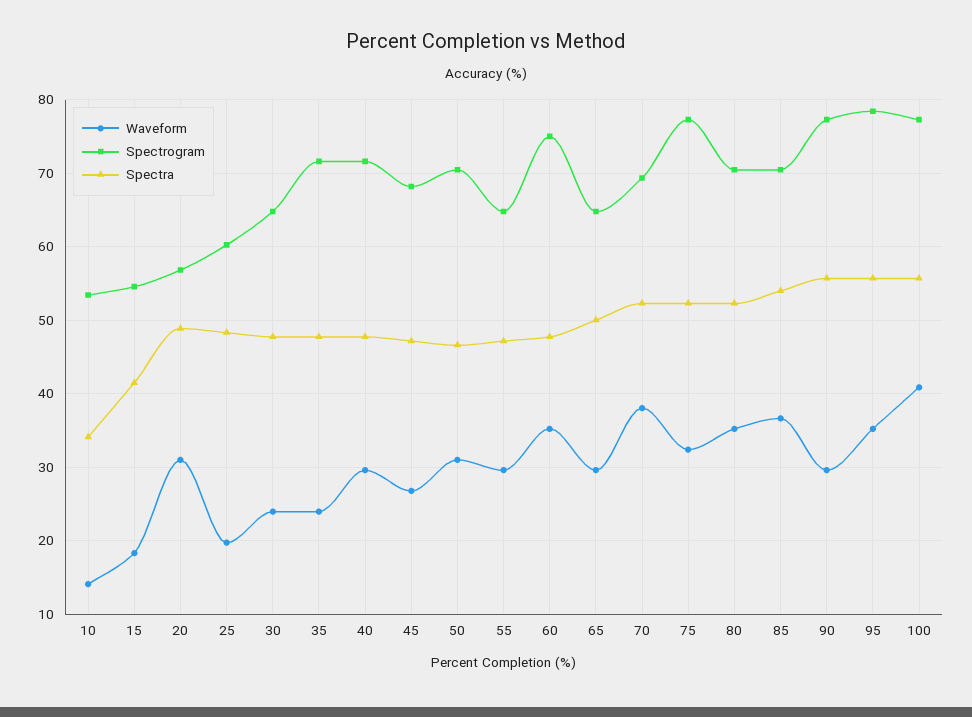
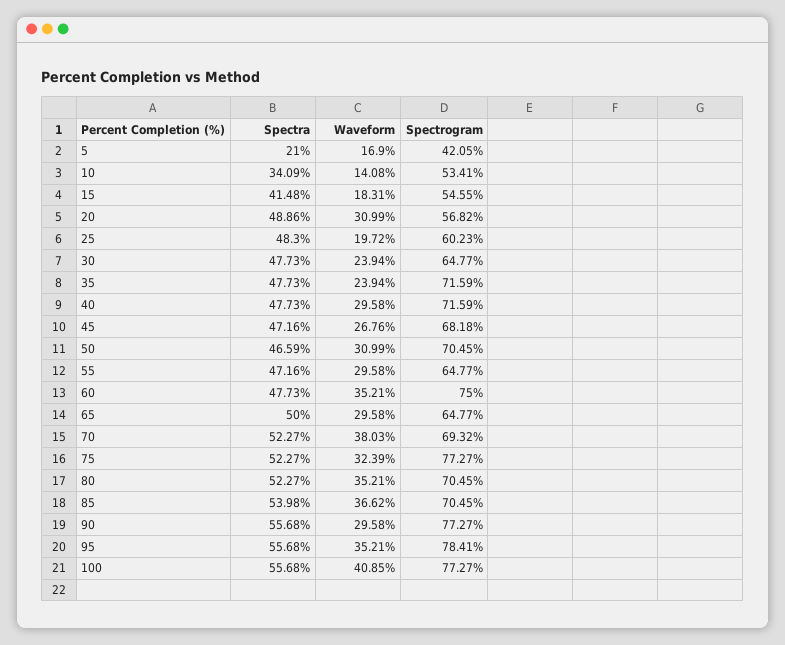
Spectra, 5: none -> 21
Waveform, 5: none -> 16.9
Spectrogram, 5: none -> 42.05

